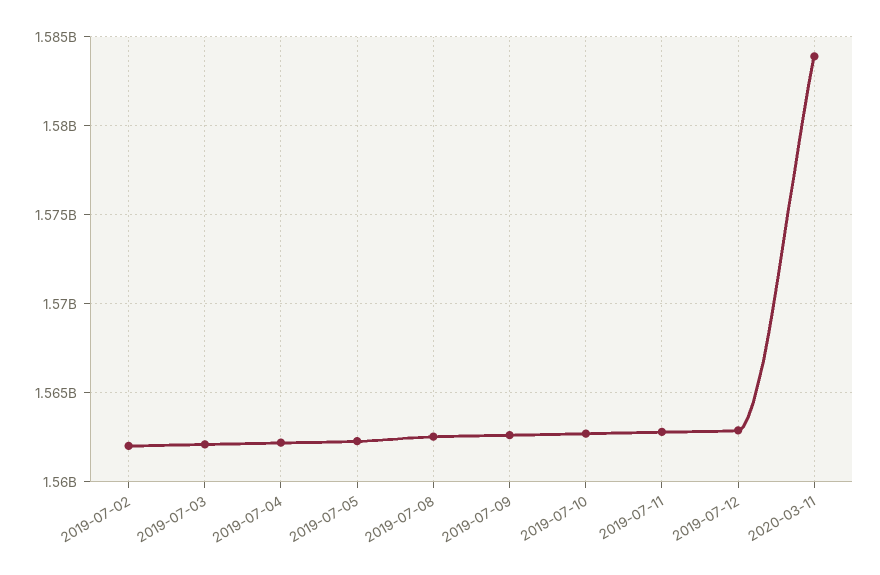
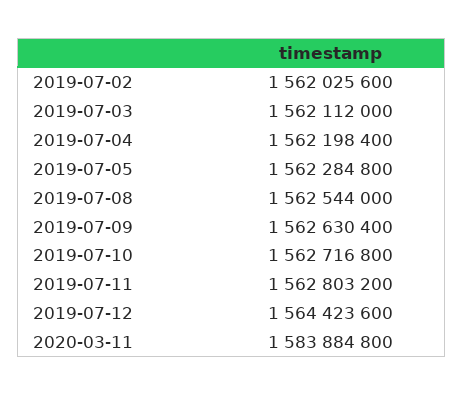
2019-07-12: 1563000000 -> 1564423600

